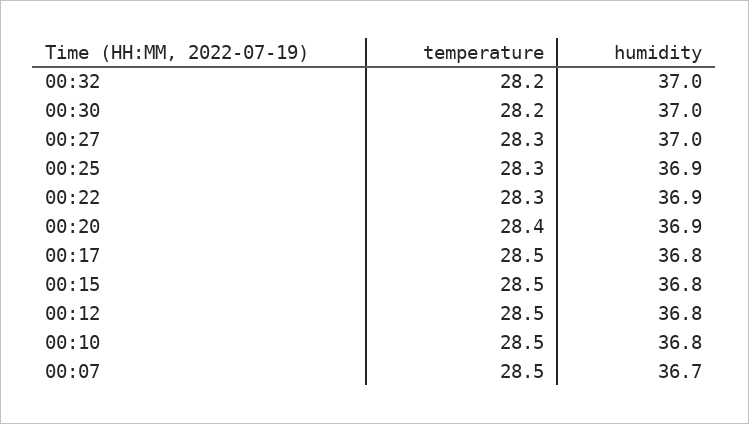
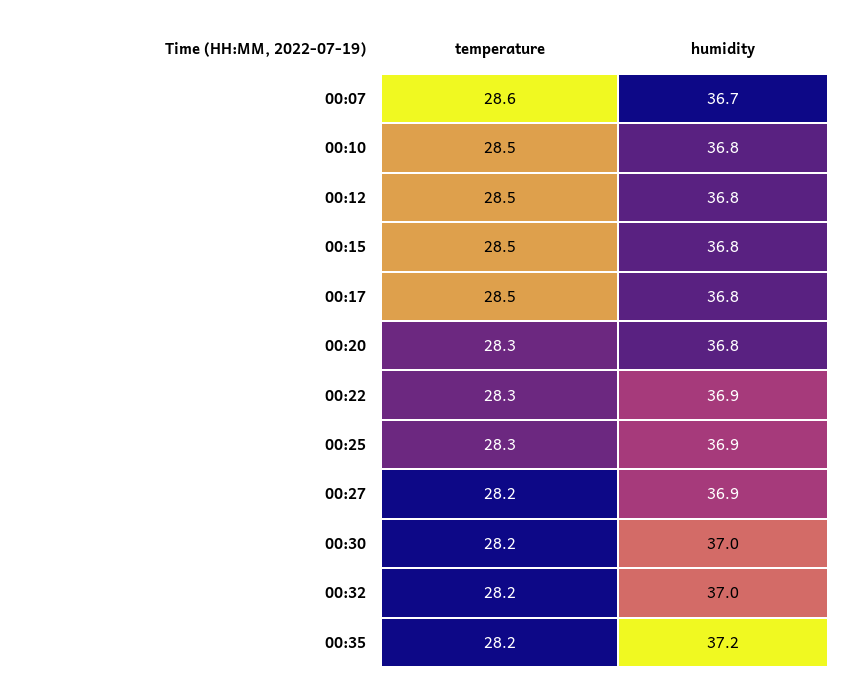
temperature, 00:27: 28.3 -> 28.2
humidity, 00:27: 37 -> 36.9
temperature, 00:20: 28.4 -> 28.3
humidity, 00:20: 36.9 -> 36.8
temperature, 00:07: 28.5 -> 28.6
temperature, 00:35: none -> 28.2
humidity, 00:35: none -> 37.2

